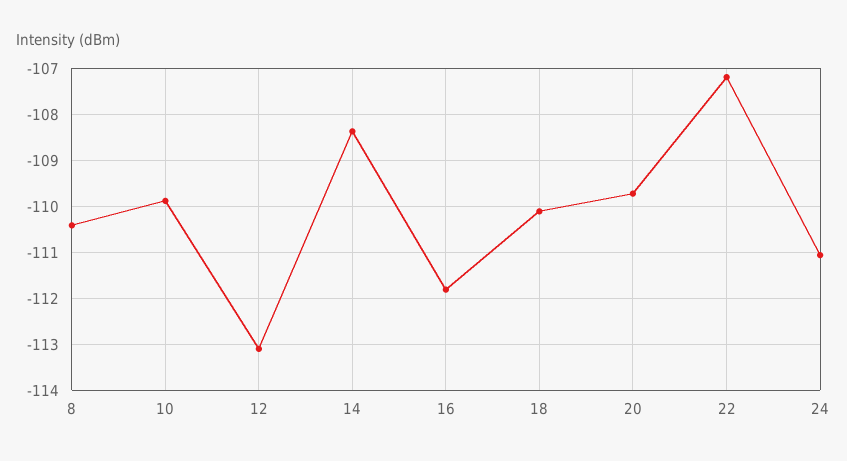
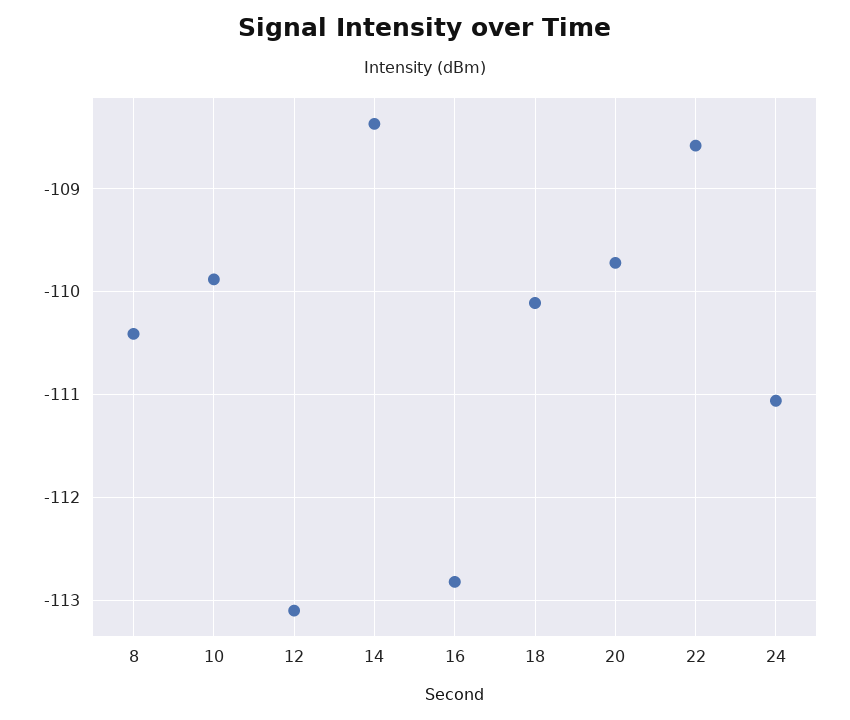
16: -111.8 -> -112.8
22: -107.2 -> -108.6

